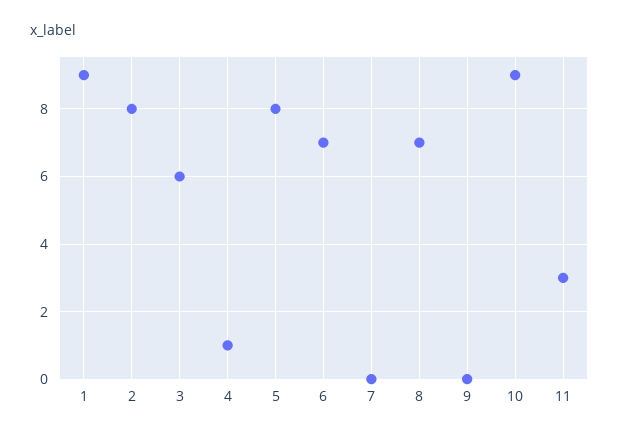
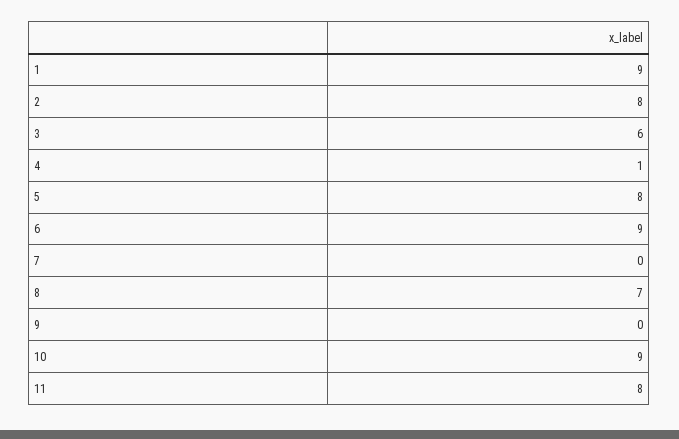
6: 7 -> 9
11: 3 -> 8

